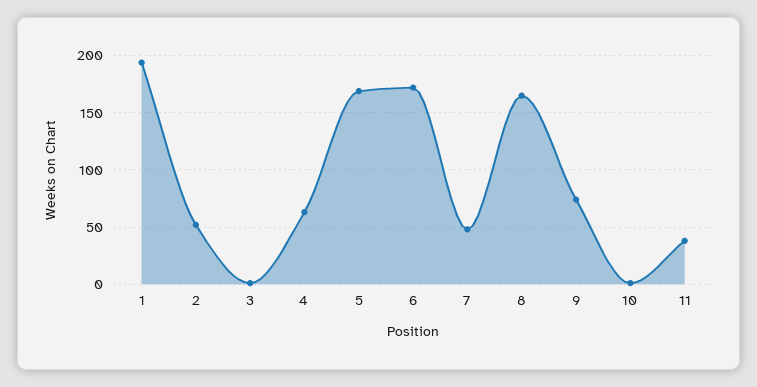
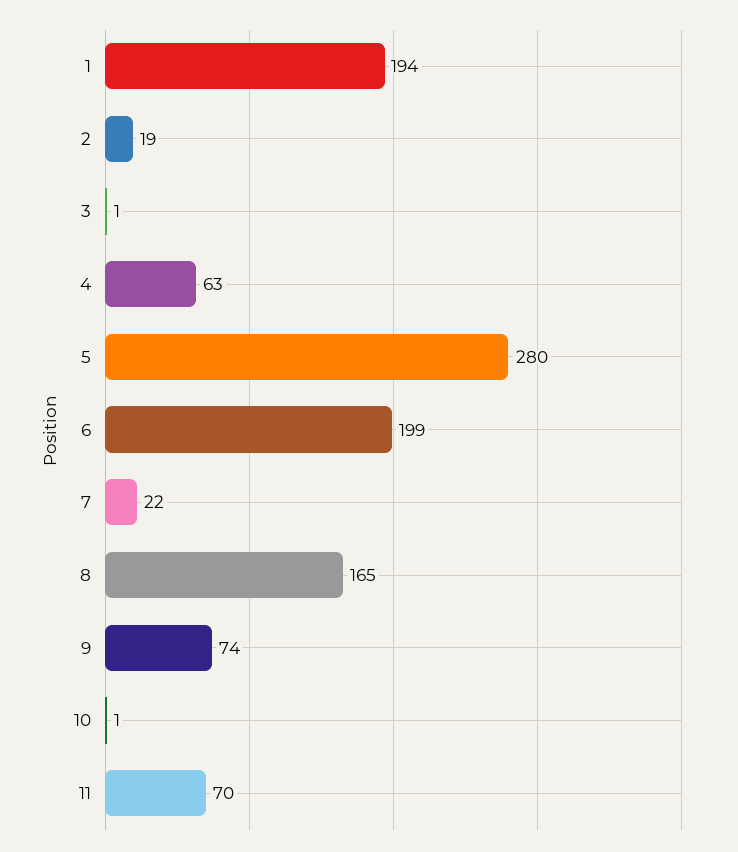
2: 50 -> 19
5: 170 -> 280
6: 170 -> 199
7: 50 -> 22
11: 40 -> 70

